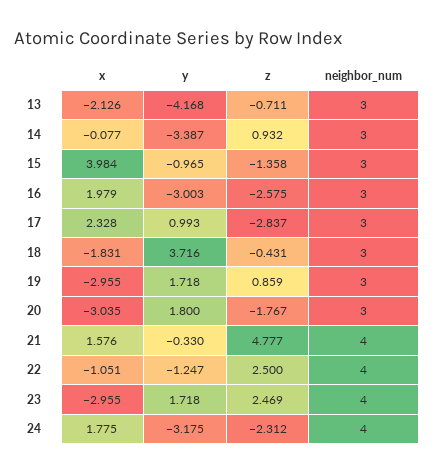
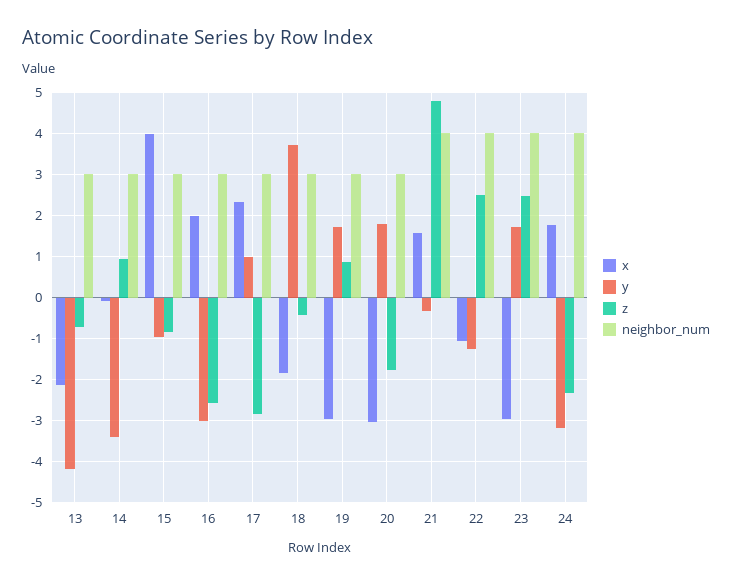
z, 15: -1.358 -> -0.8

